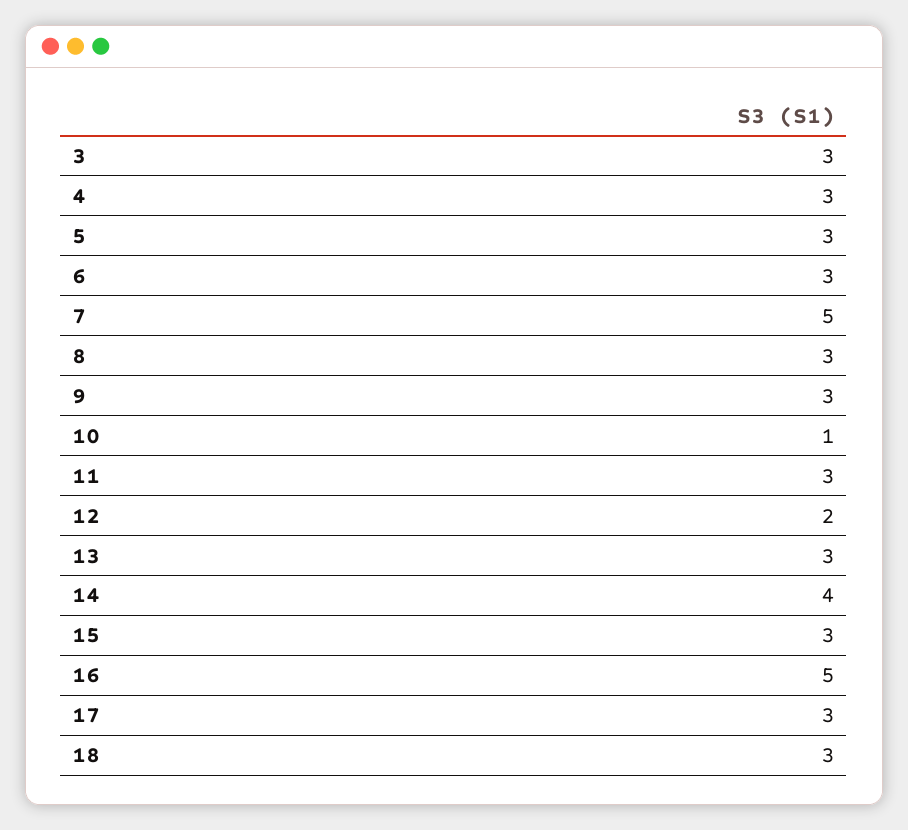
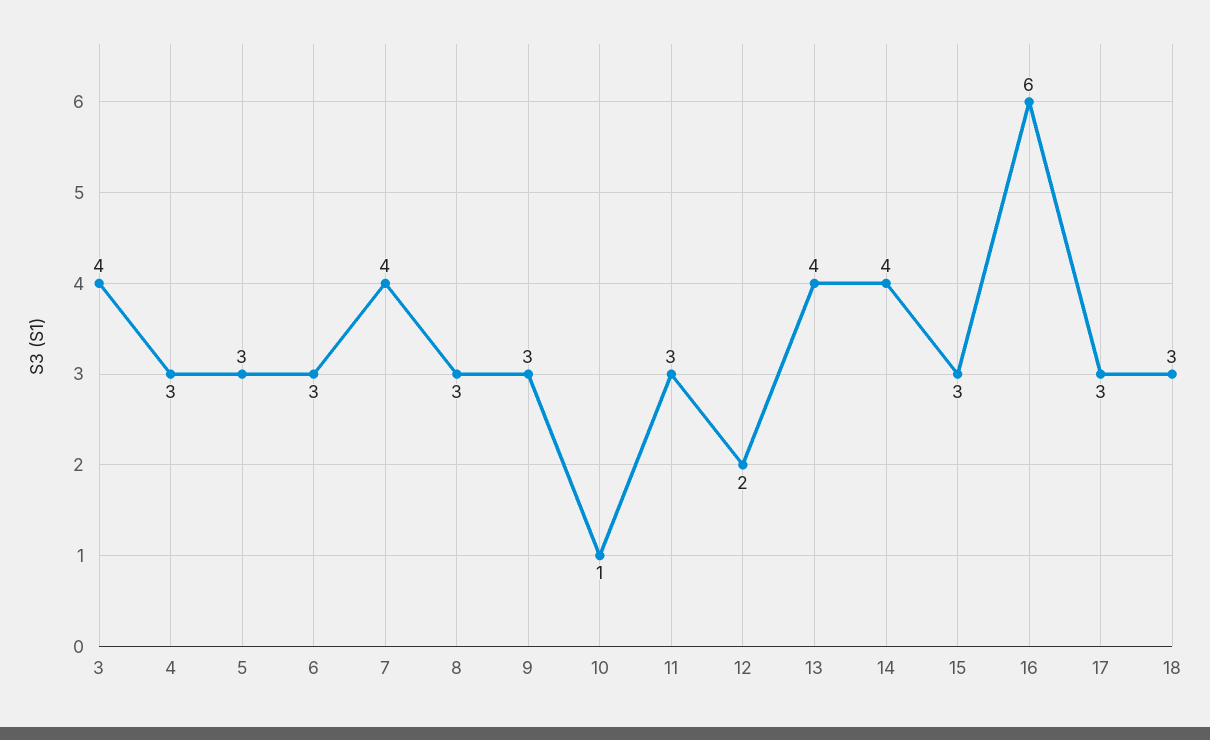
3: 3 -> 4
7: 5 -> 4
13: 3 -> 4
16: 5 -> 6

